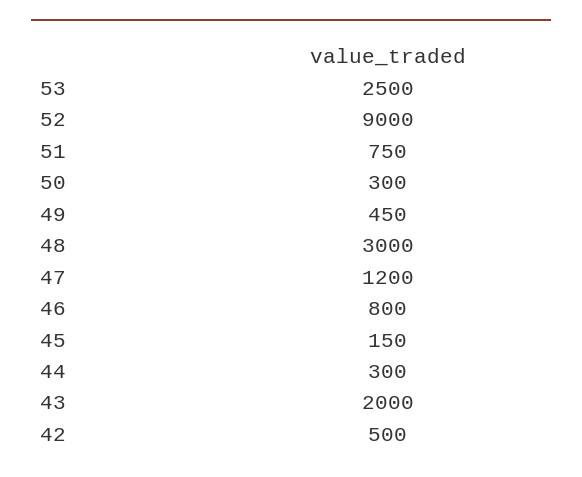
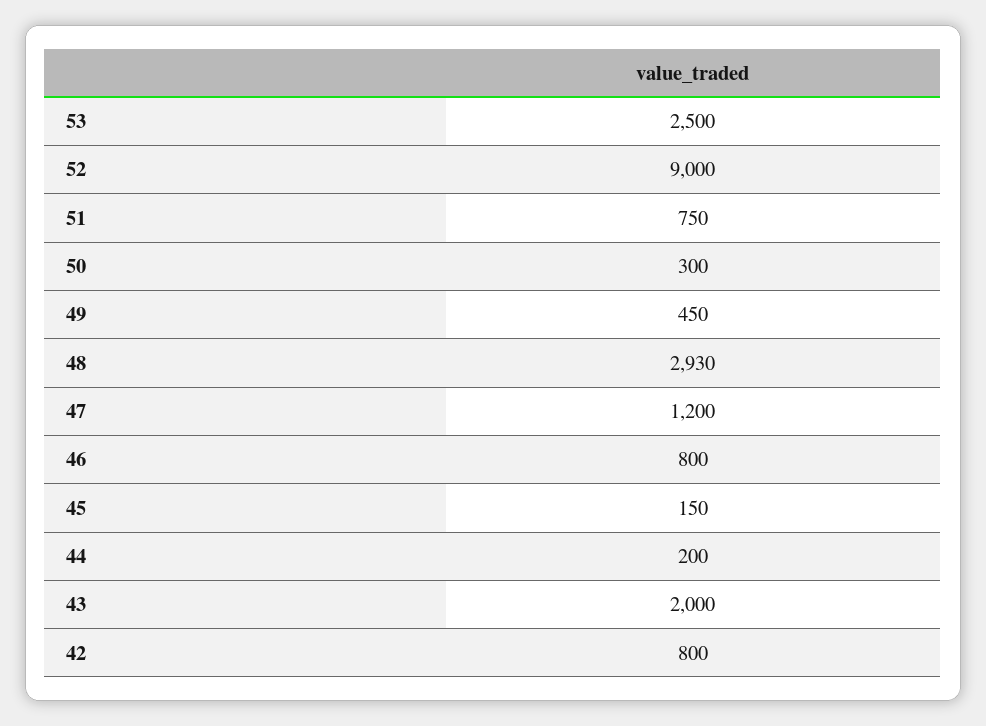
48: 3000 -> 2930
44: 300 -> 200
42: 500 -> 800

